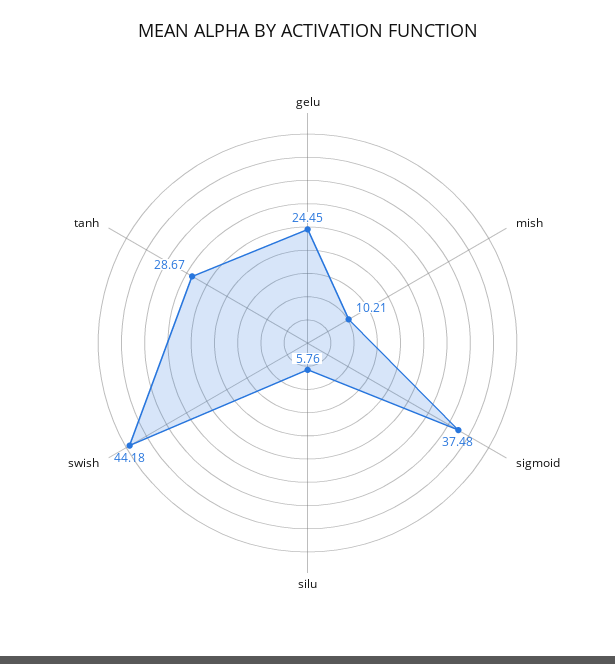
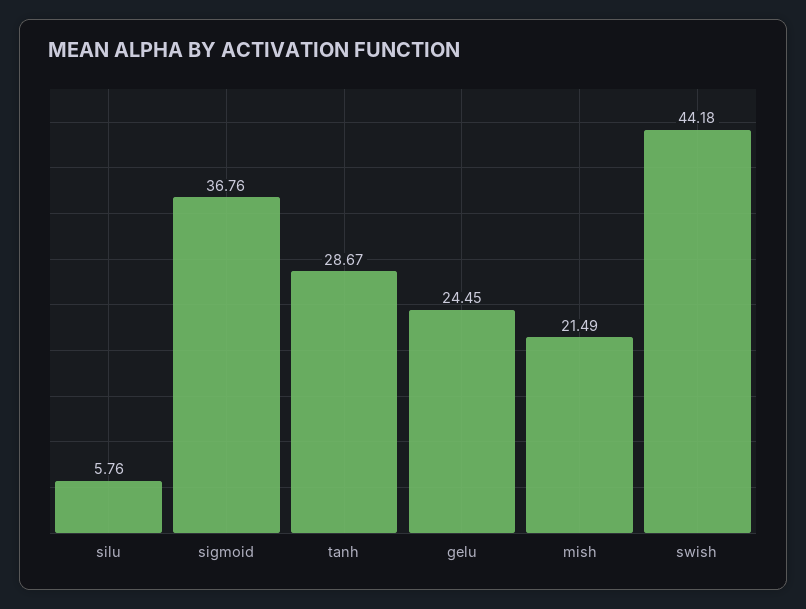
mish: 10.21 -> 21.49
sigmoid: 37.48 -> 36.76

